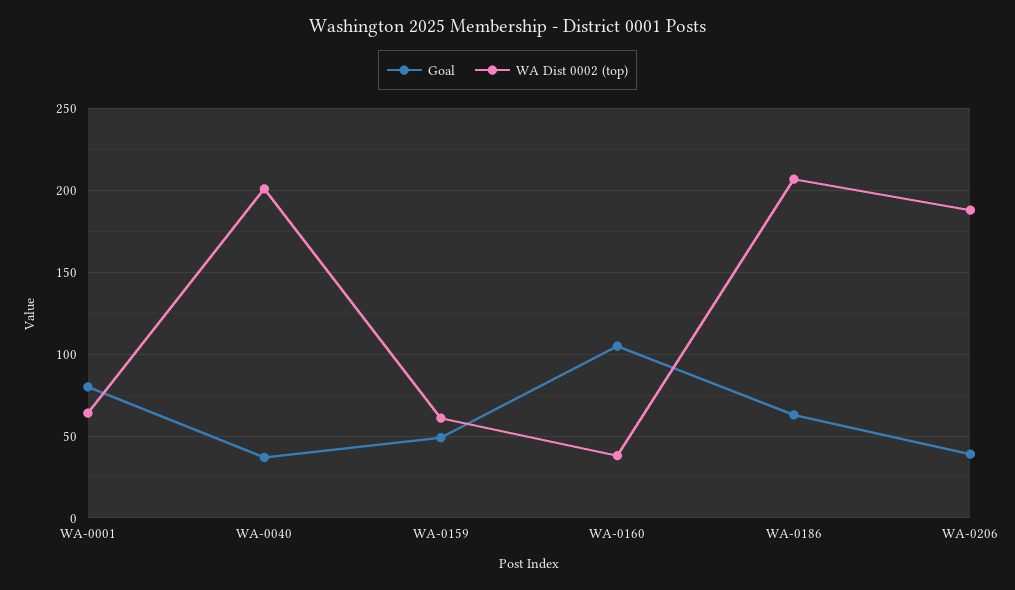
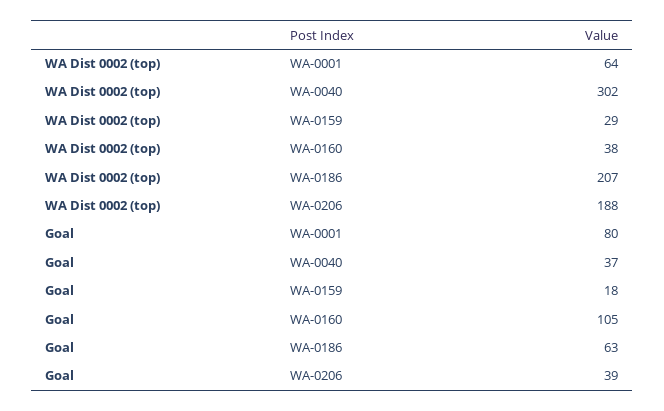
WA Dist 0002 (top), WA-0040: 200 -> 302
Goal, WA-0159: 50 -> 18
WA Dist 0002 (top), WA-0159: 60 -> 29

